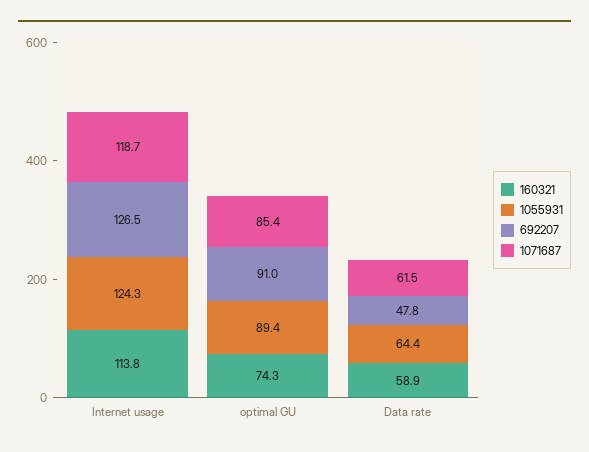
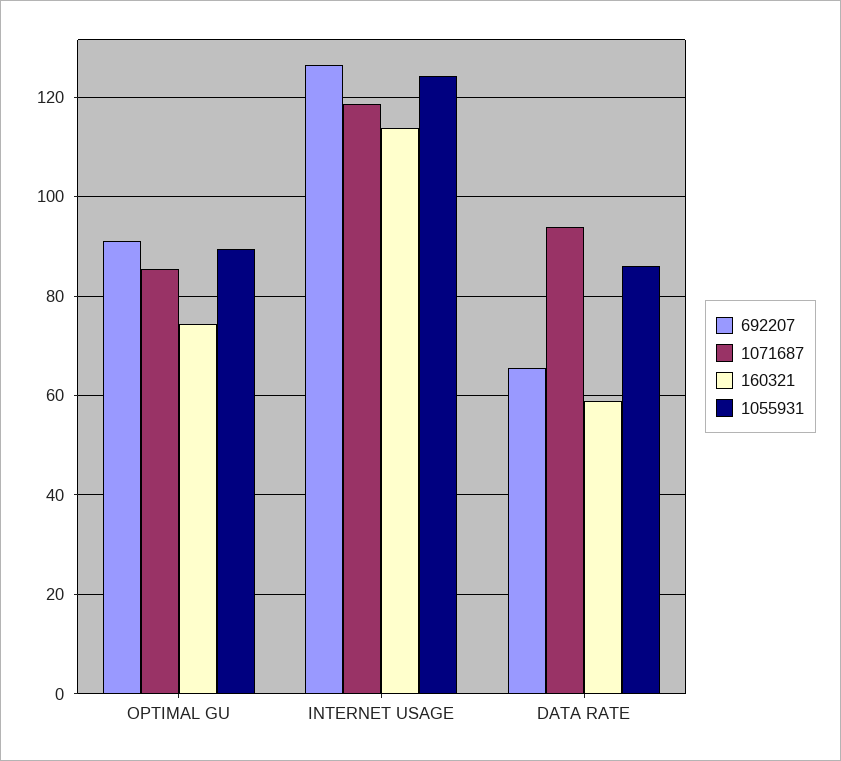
1055931, Data rate: 64.4 -> 86
692207, Data rate: 47.8 -> 66
1071687, Data rate: 61.5 -> 94

